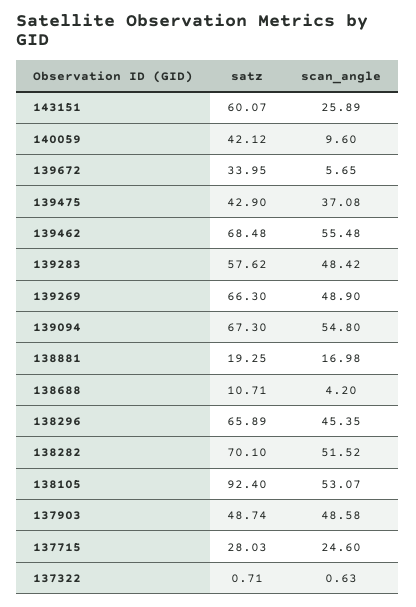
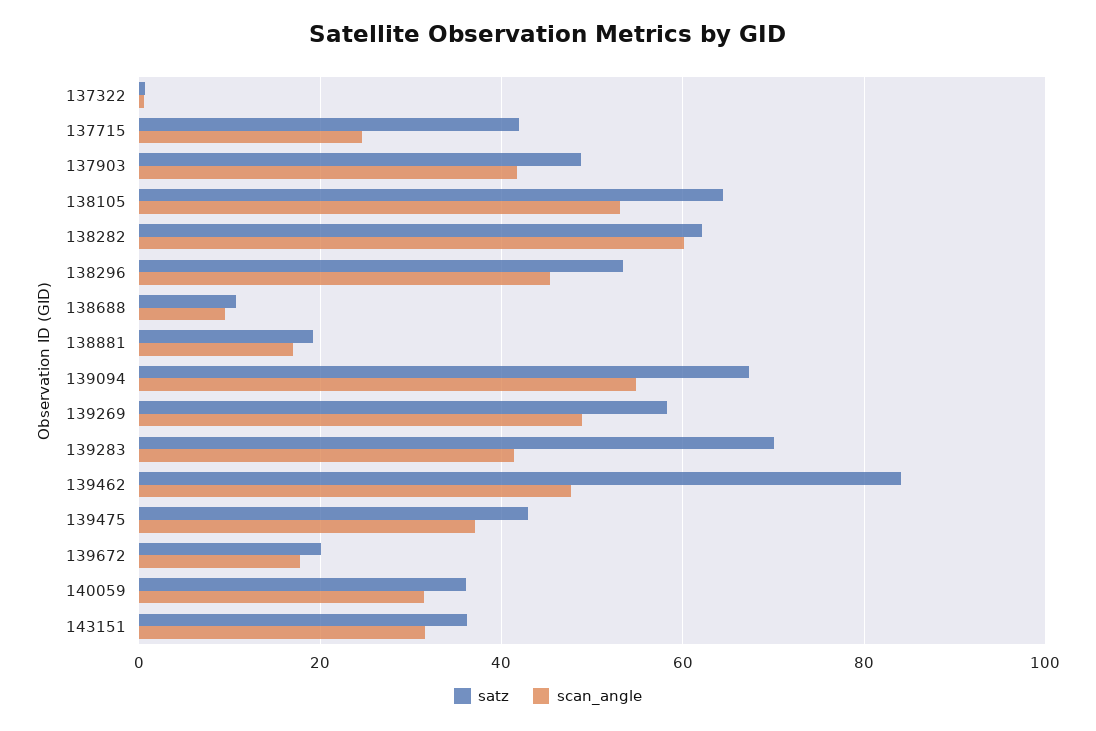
satz, 143151: 60.07 -> 36
scan_angle, 143151: 25.89 -> 32
satz, 140059: 42.12 -> 36
scan_angle, 140059: 9.6 -> 32
satz, 139672: 33.95 -> 20
scan_angle, 139672: 5.65 -> 18
satz, 139462: 68.48 -> 84
scan_angle, 139462: 55.48 -> 48
satz, 139283: 57.62 -> 70
scan_angle, 139283: 48.42 -> 42
satz, 139269: 66.3 -> 58
scan_angle, 138688: 4.2 -> 10
satz, 138296: 65.89 -> 54
satz, 138282: 70.1 -> 62
scan_angle, 138282: 51.52 -> 60
satz, 138105: 92.4 -> 64
scan_angle, 137903: 48.58 -> 42
satz, 137715: 28.03 -> 42

